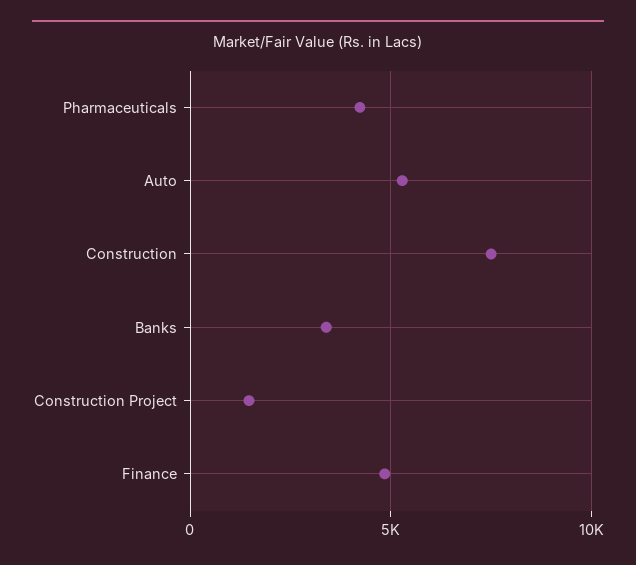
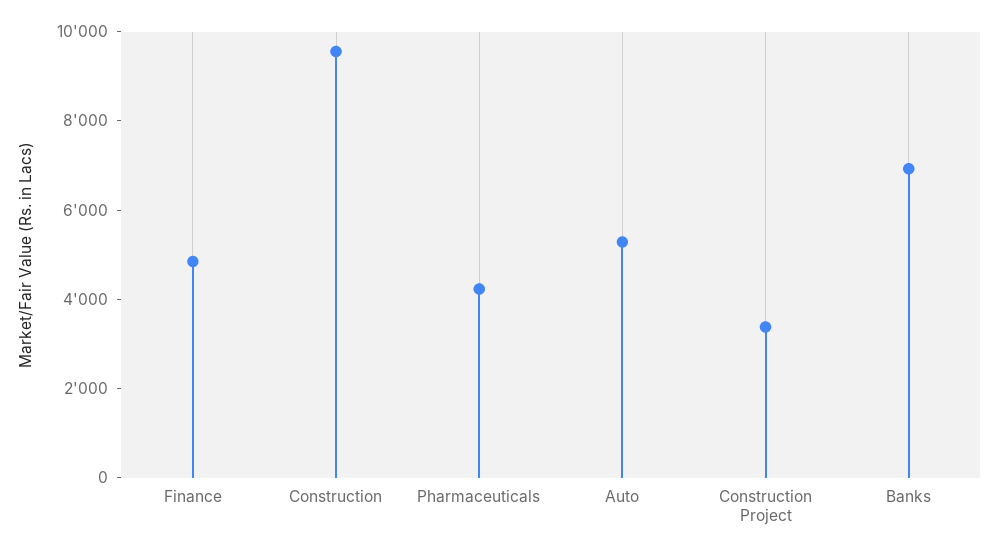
Construction: 7500 -> 9500
Banks: 3500 -> 7000
Construction Project: 1500 -> 3500

